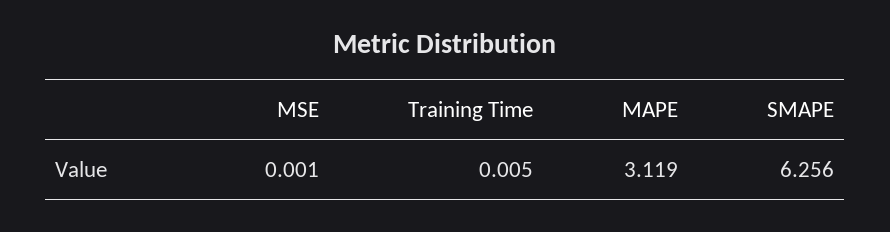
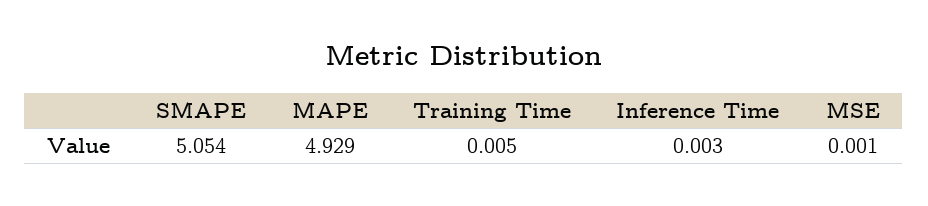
MAPE: 3.119 -> 4.929
SMAPE: 6.256 -> 5.054
Inference Time: none -> 0.003

